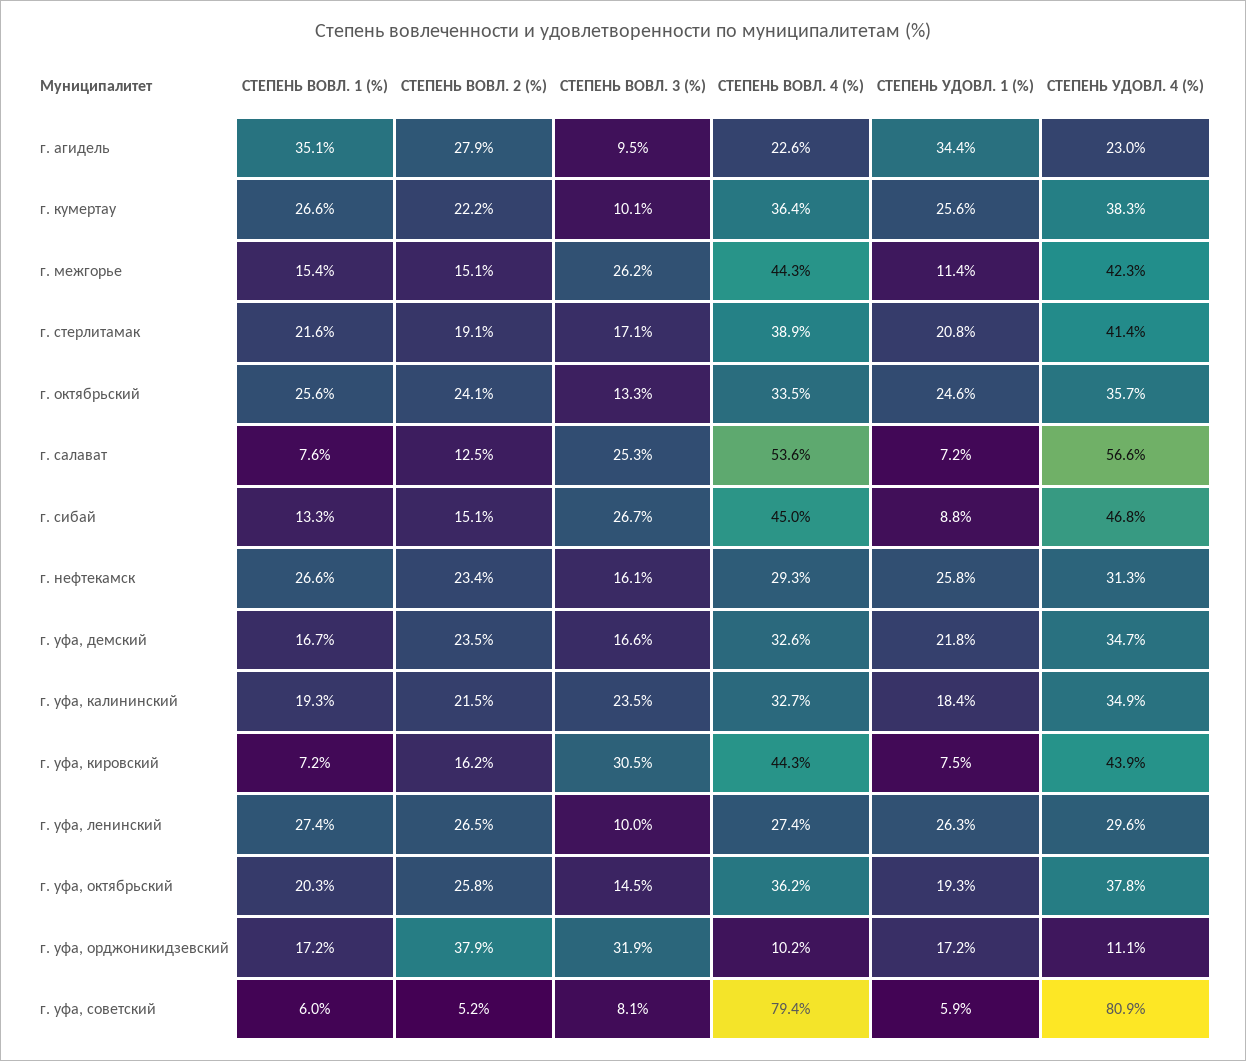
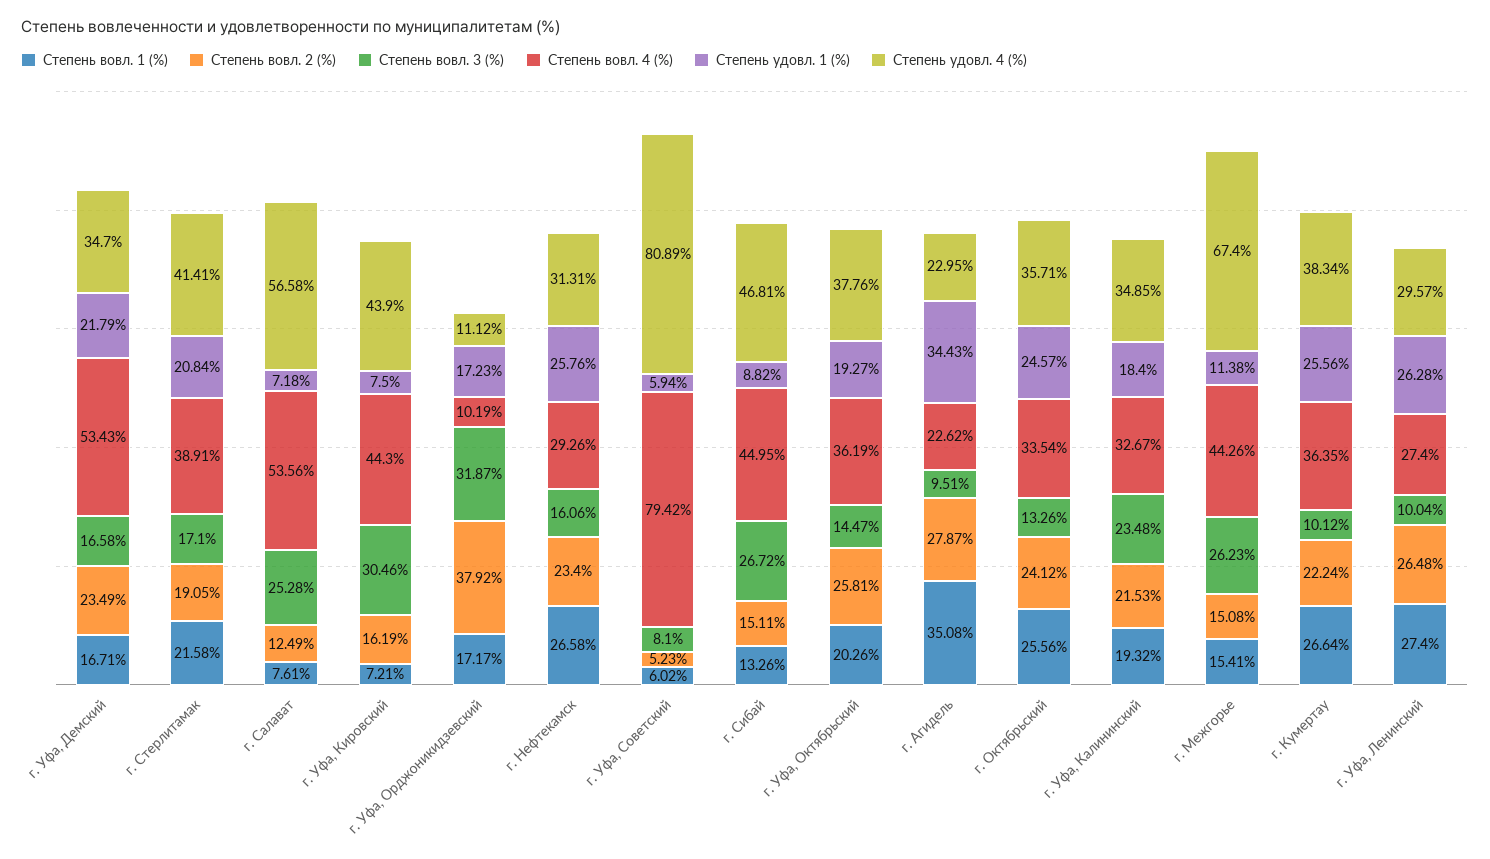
СТЕПЕНЬ УДОВЛ. 4 (%), г. межгорье: 42.3 -> 67.4
СТЕПЕНЬ ВОВЛ. 4 (%), г. уфа, демский: 32.6 -> 53.43

